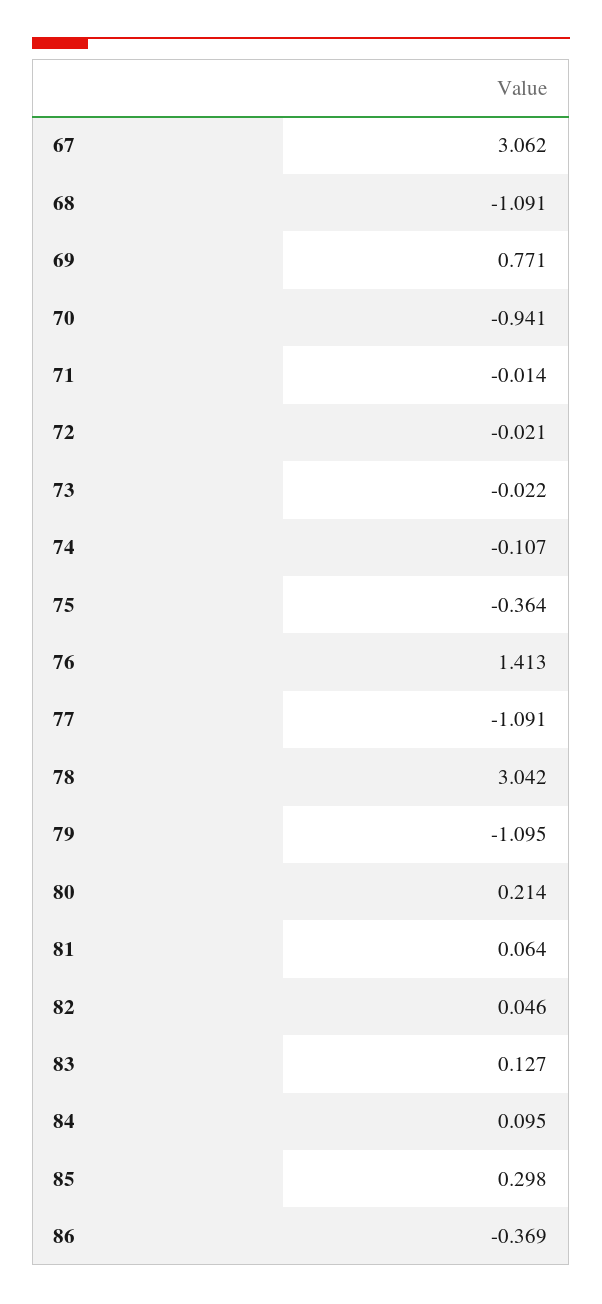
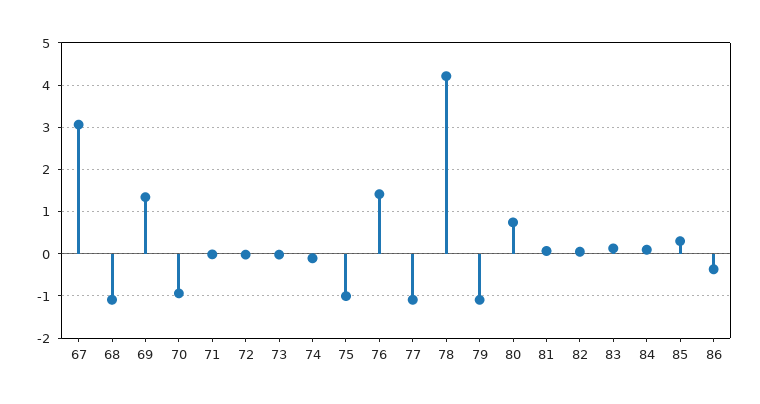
69: 0.771 -> 1.4
75: -0.364 -> -1
78: 3.042 -> 4.2
80: 0.214 -> 0.8

